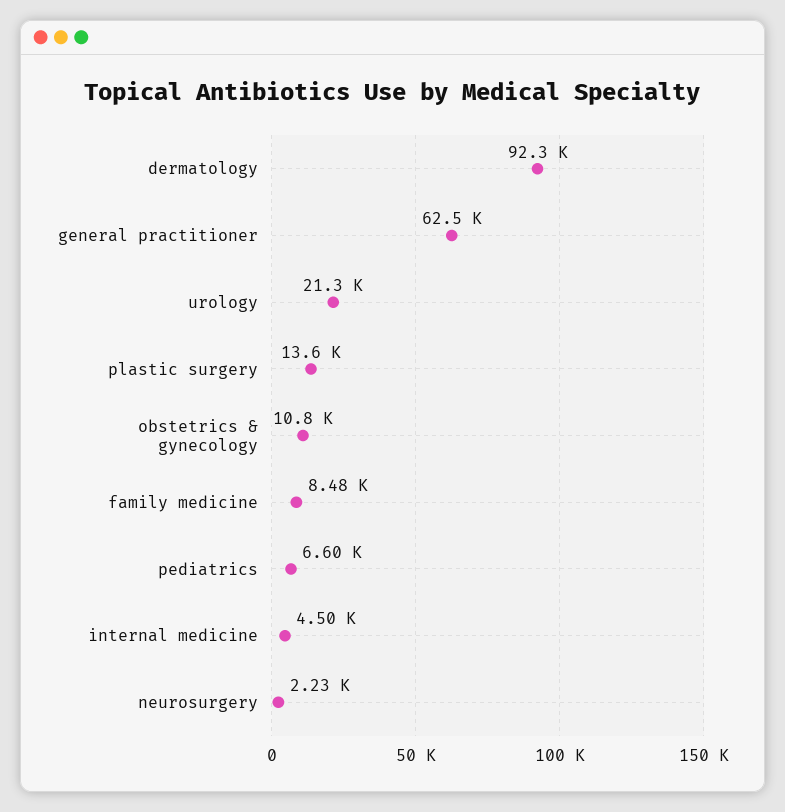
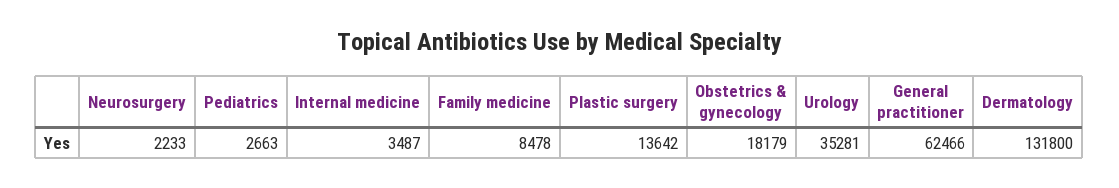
dermatology: 92300 -> 131800
urology: 21300 -> 35281
obstetrics & gynecology: 10800 -> 18179
pediatrics: 6600 -> 2663
internal medicine: 4500 -> 3487

